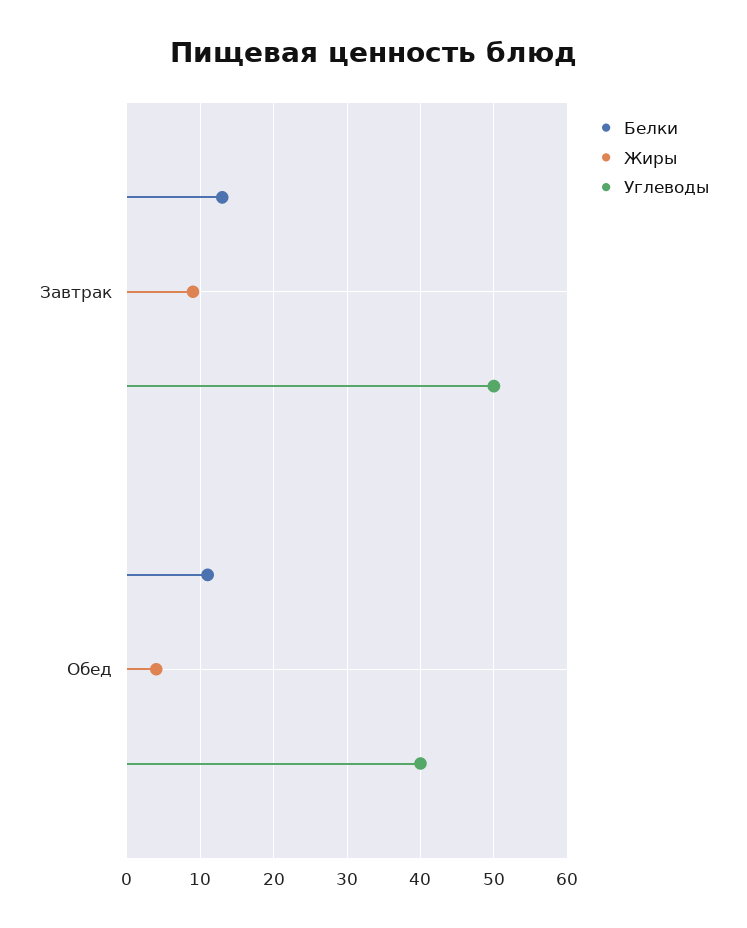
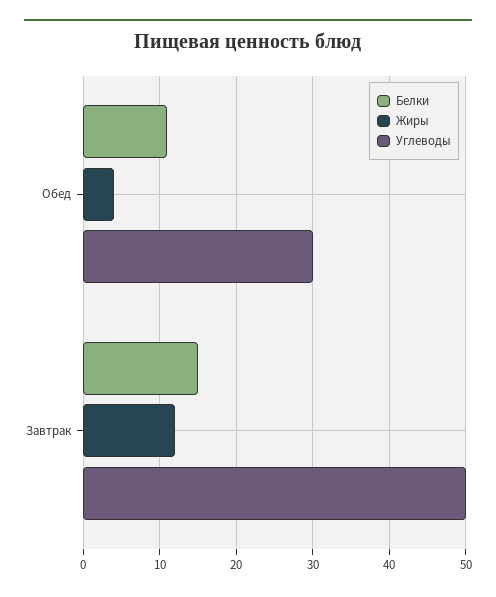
Белки, Завтрак: 13 -> 15
Жиры, Завтрак: 9 -> 12
Углеводы, Обед: 40 -> 30

